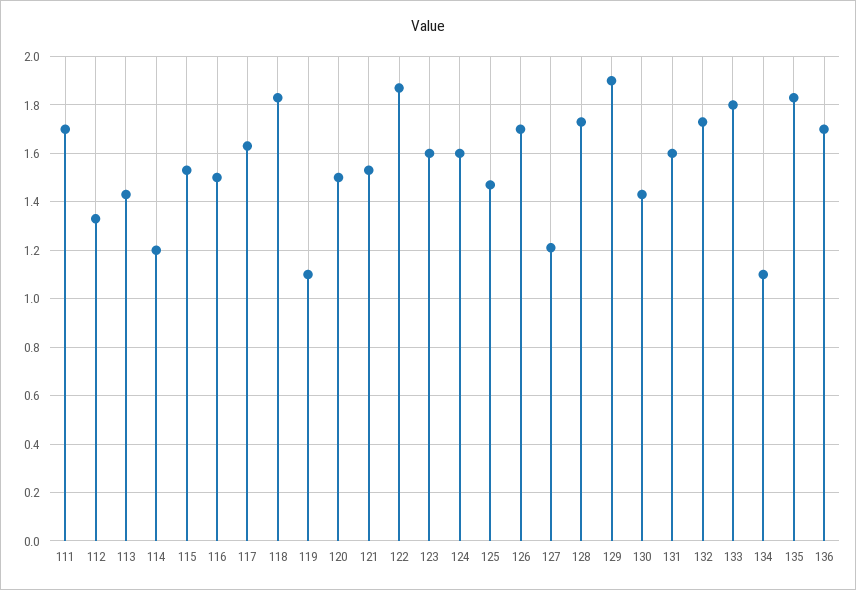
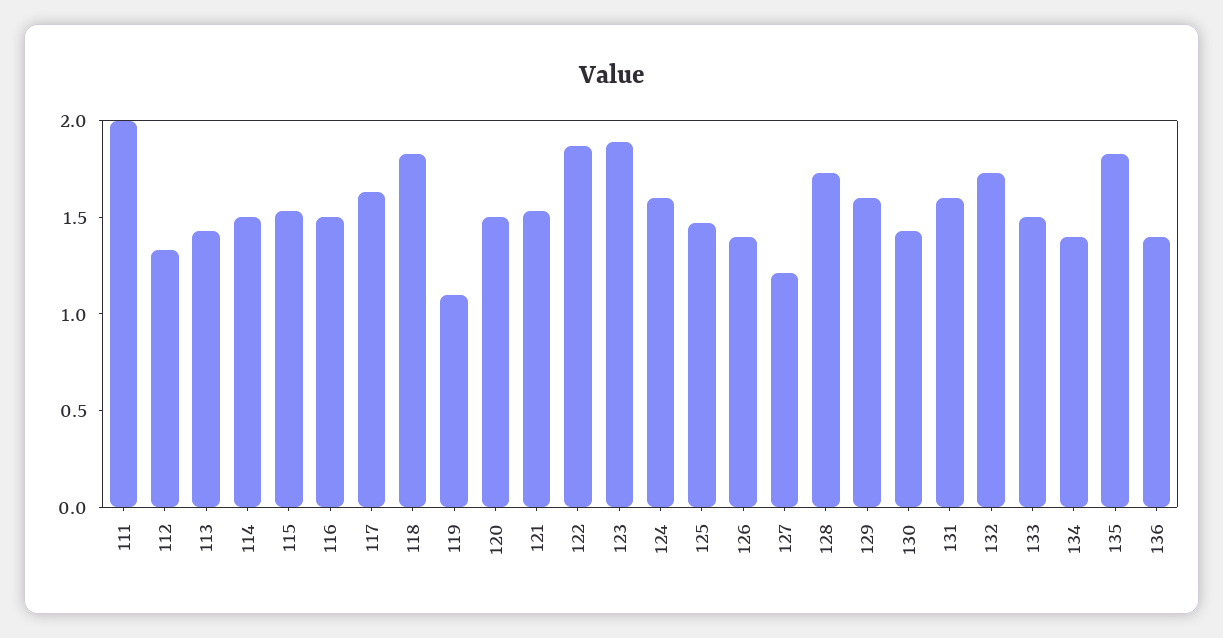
111: 1.7 -> 2
114: 1.2 -> 1.5
123: 1.6 -> 1.9
126: 1.7 -> 1.4
129: 1.9 -> 1.6
133: 1.8 -> 1.5
134: 1.1 -> 1.4
136: 1.7 -> 1.4

